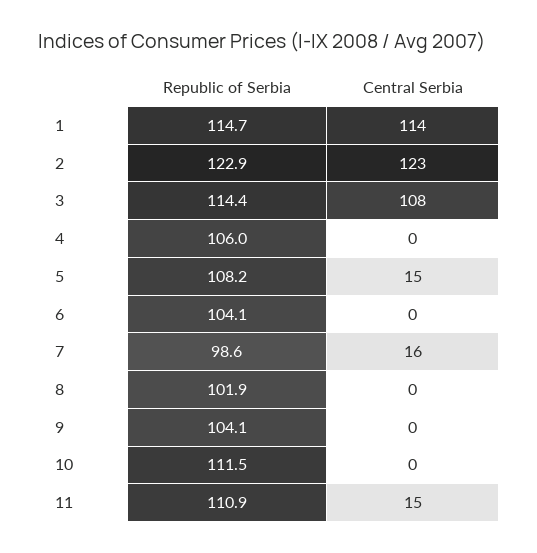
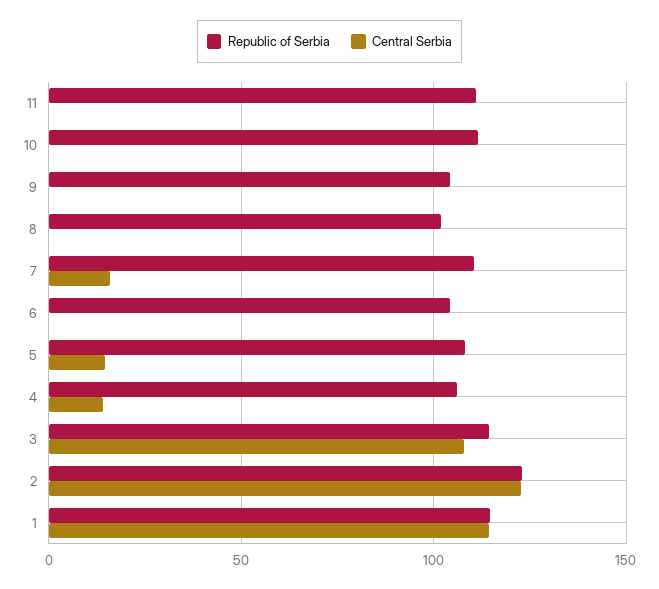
Central Serbia, 4: 0 -> 15
Republic of Serbia, 7: 98.6 -> 110
Central Serbia, 11: 15 -> 0

